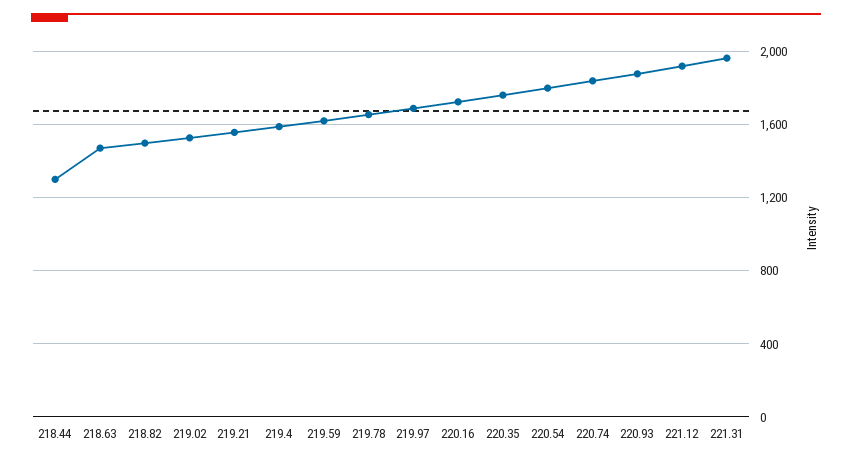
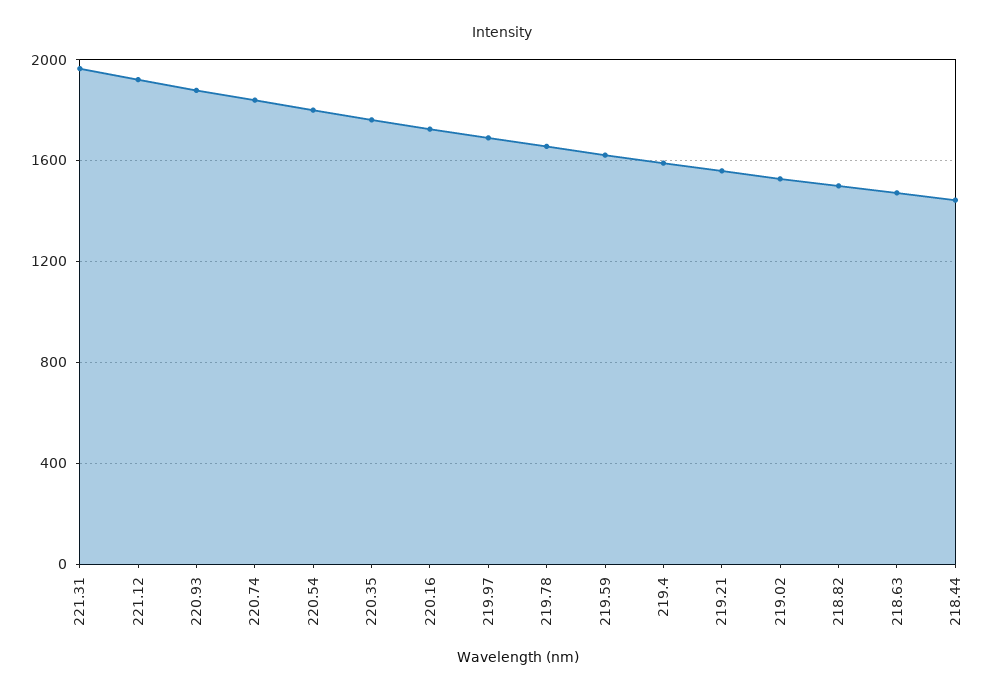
218.44: 1300 -> 1450

